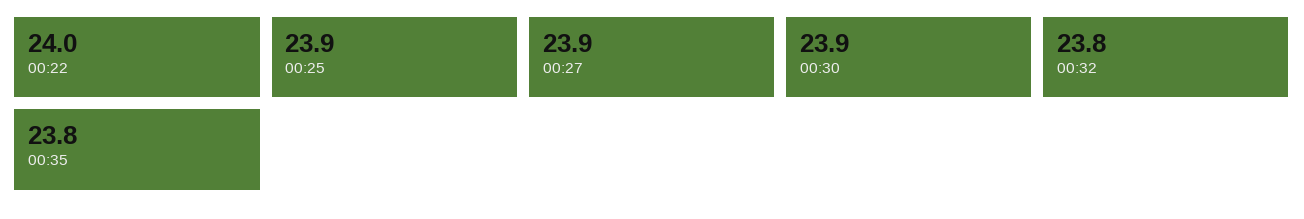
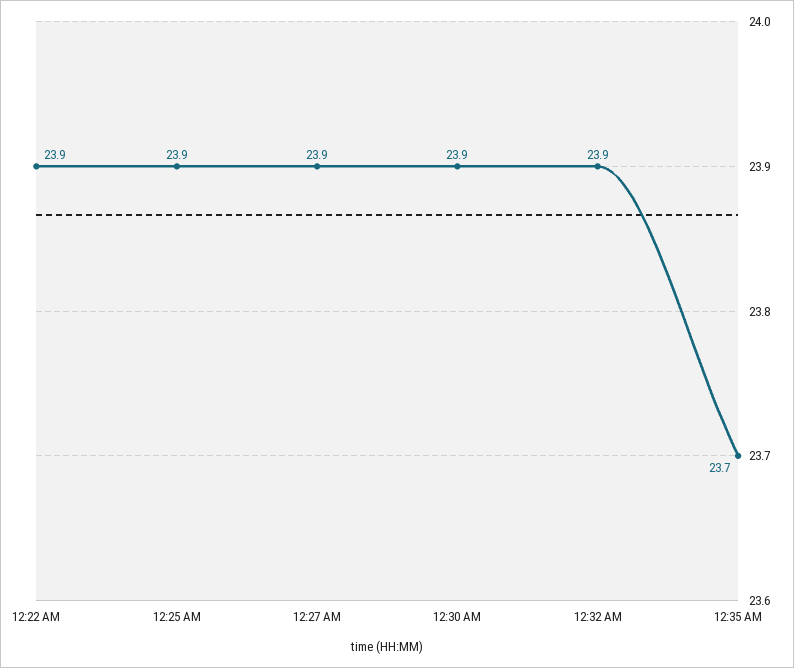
00:22: 24 -> 23.9
00:32: 23.8 -> 23.9
00:35: 23.8 -> 23.7

